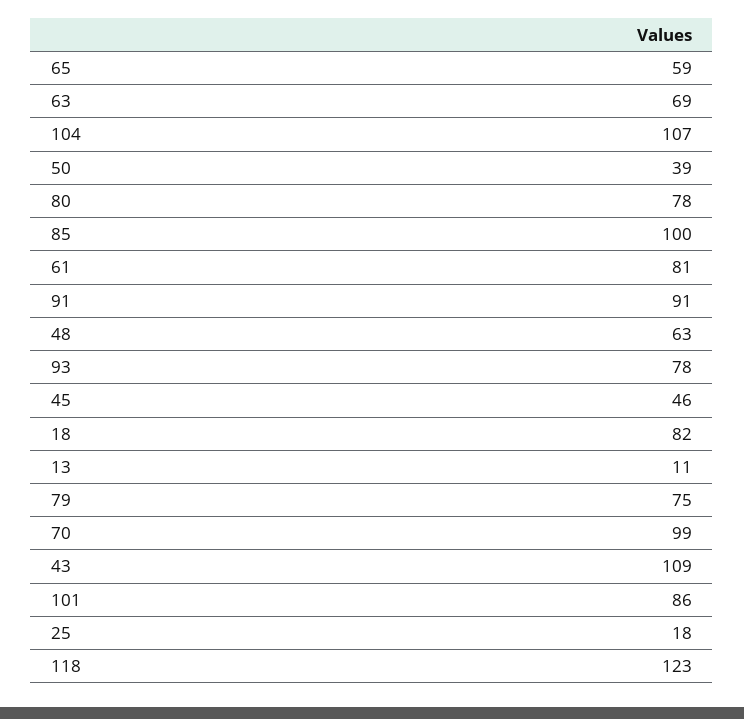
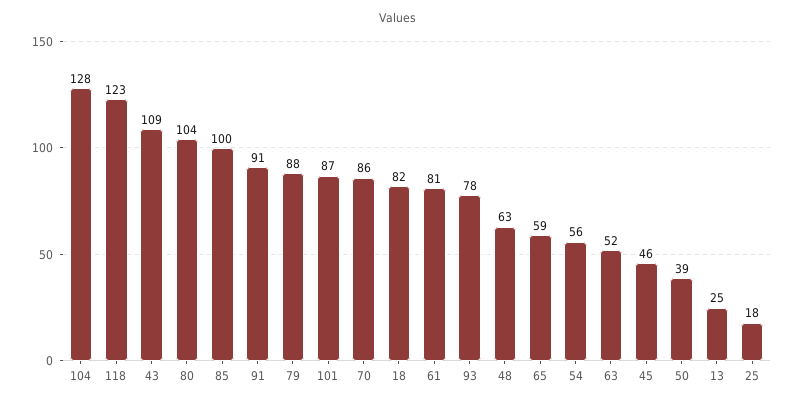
63: 69 -> 52
104: 107 -> 128
80: 78 -> 104
13: 11 -> 25
79: 75 -> 88
70: 99 -> 86
101: 86 -> 87
54: none -> 56

